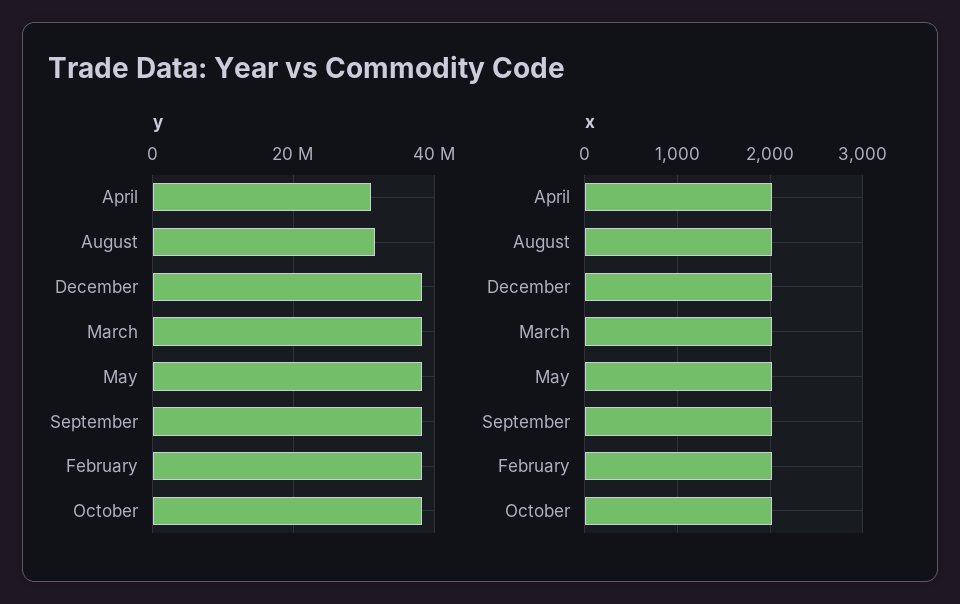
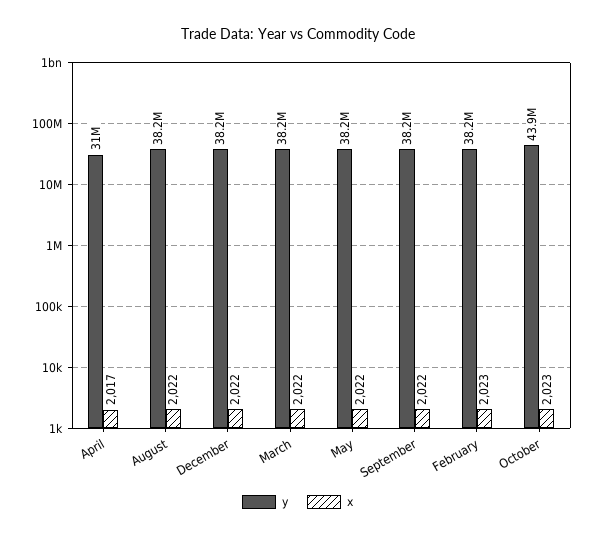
y, August: 32000000 -> 38200000
y, October: 38000000 -> 43900000

